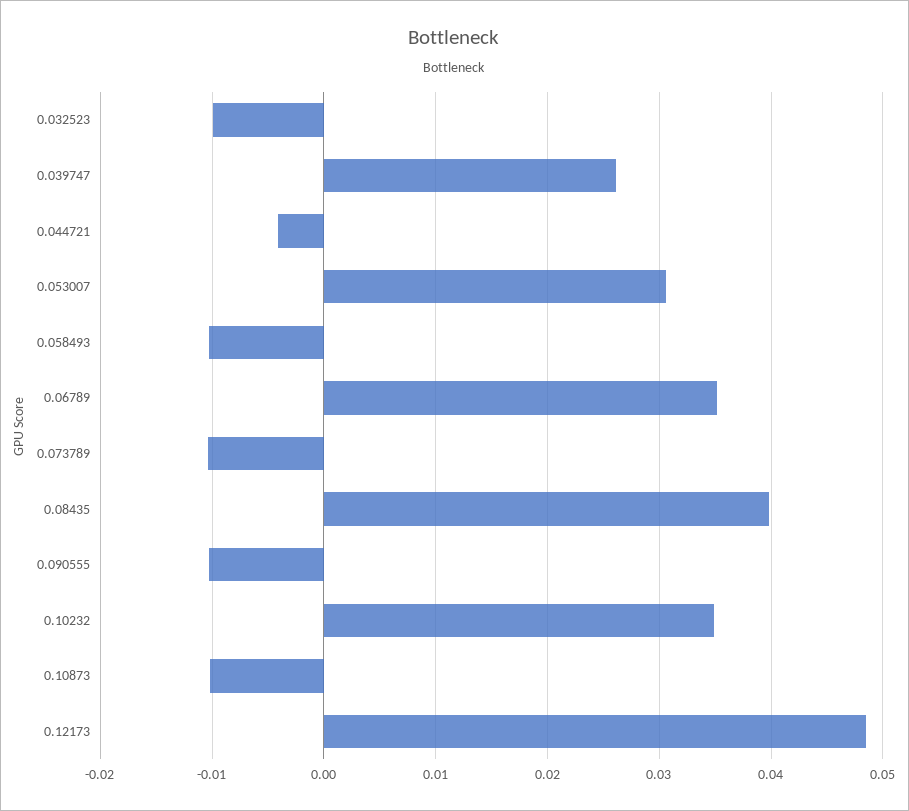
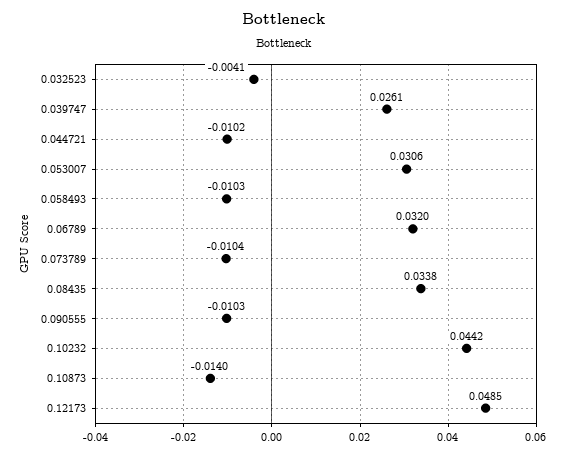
0.032523: -0.01 -> -0.0041
0.044721: -0.004 -> -0.0102
0.06789: 0.035 -> 0.032
0.08435: 0.04 -> 0.0338
0.10232: 0.035 -> 0.0442
0.10873: -0.01 -> -0.014

